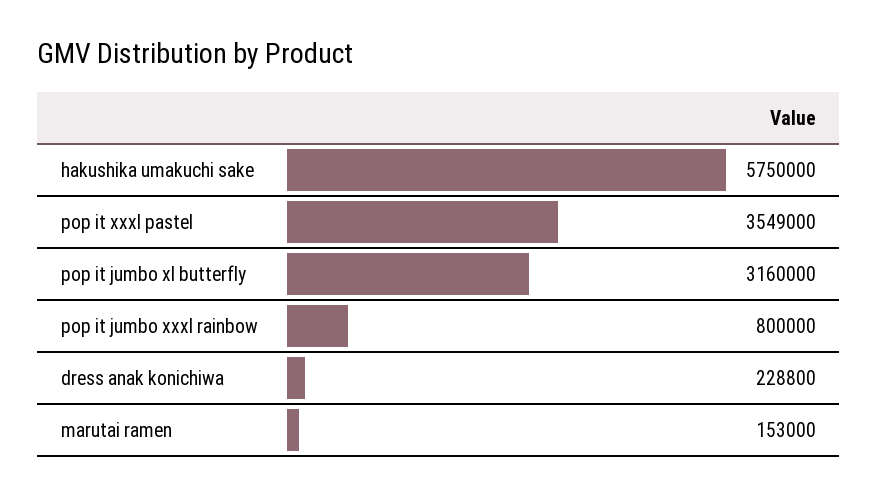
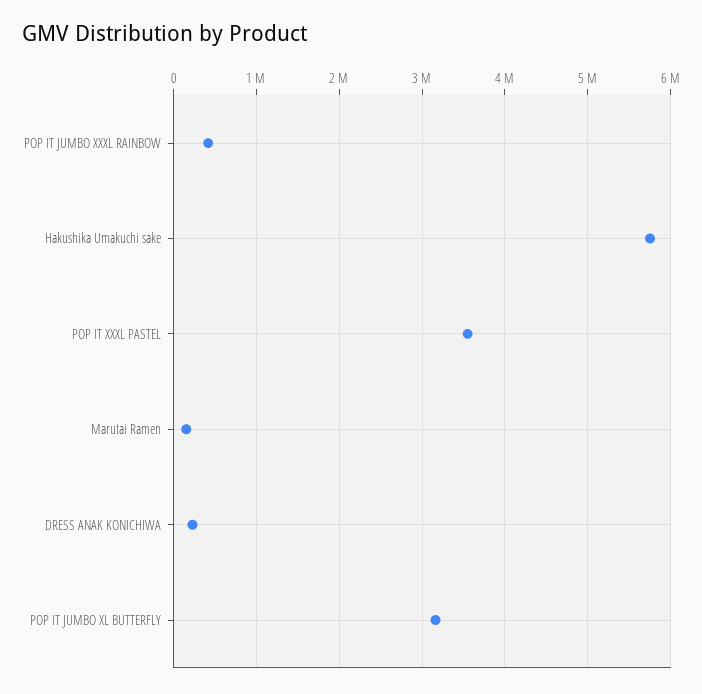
pop it jumbo xxxl rainbow: 800000 -> 400000

